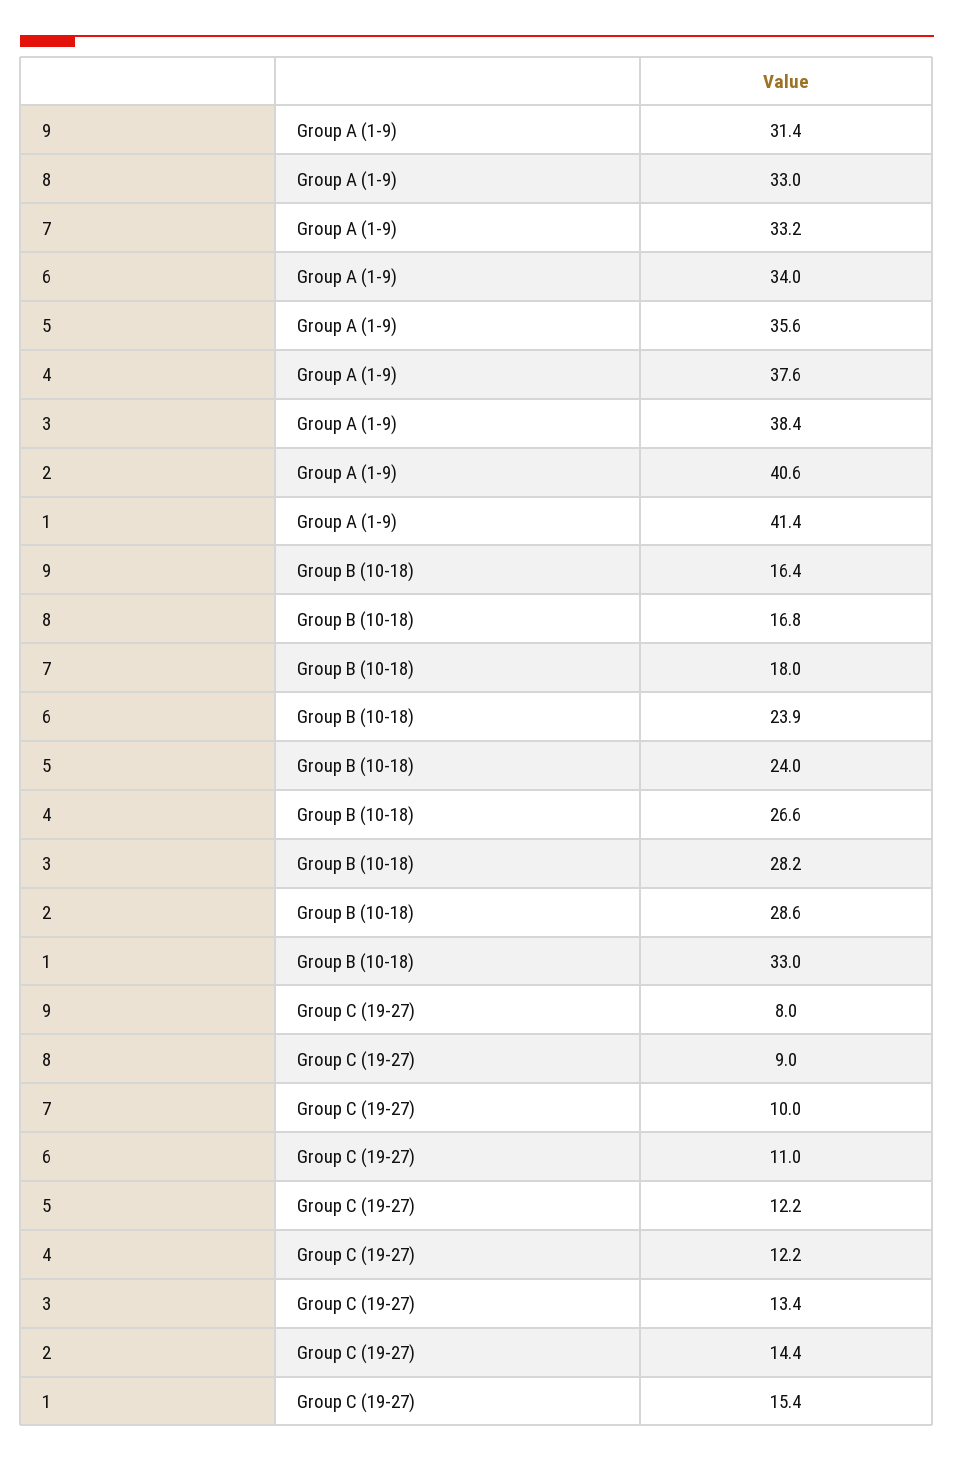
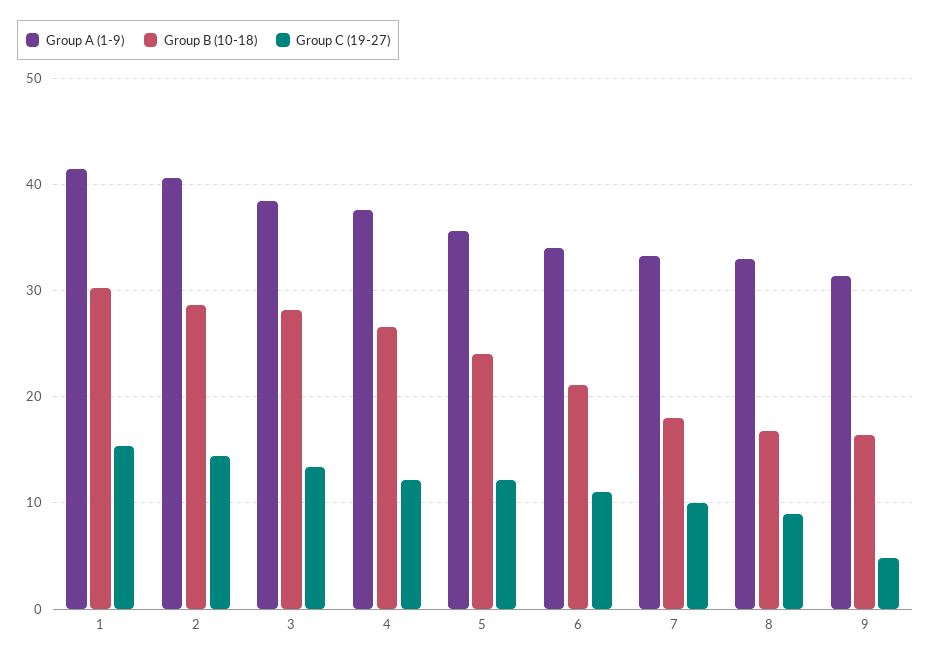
Group B (10-18), 6: 23.9 -> 21
Group B (10-18), 1: 33 -> 30
Group C (19-27), 9: 8 -> 5

